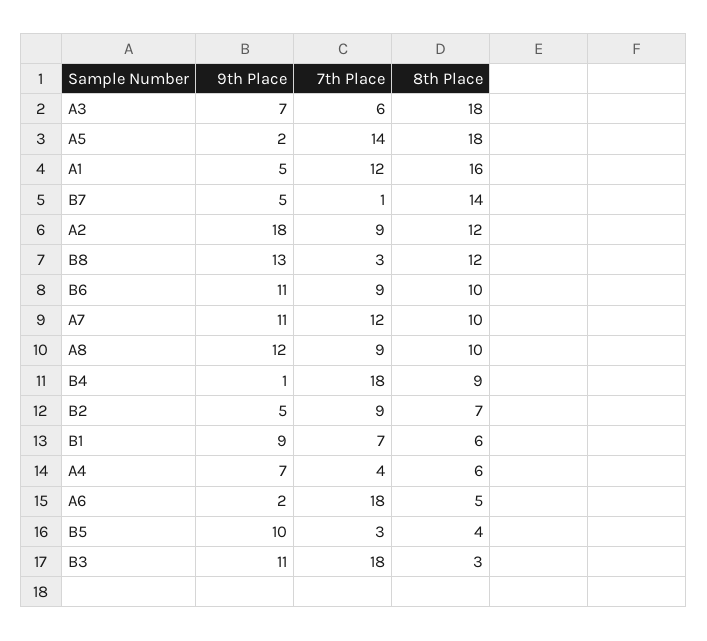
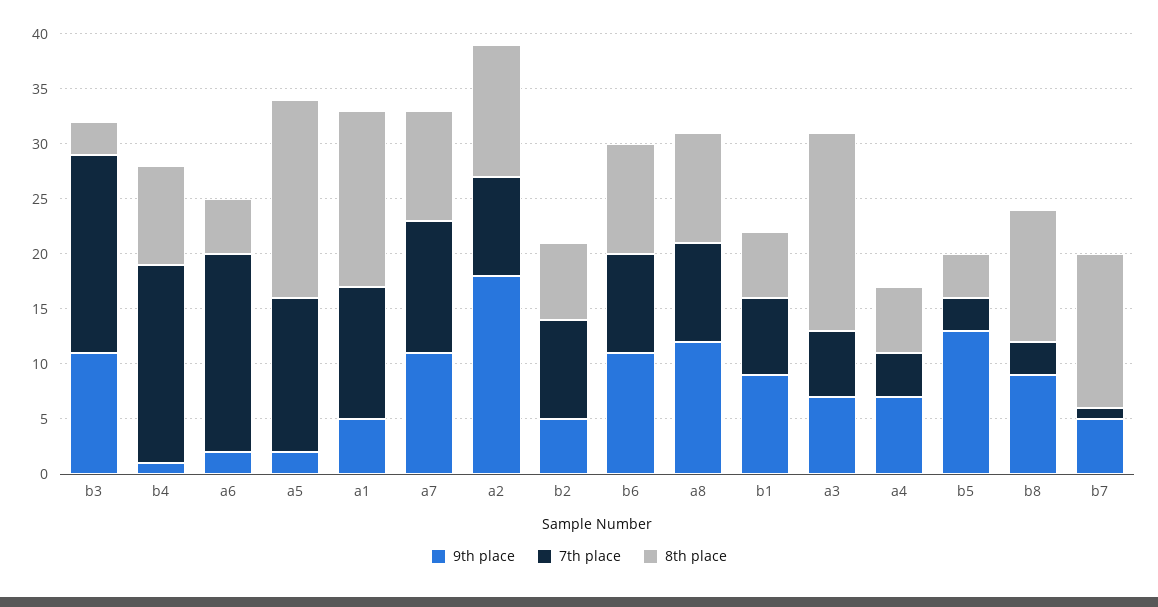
9th Place, B8: 13 -> 9
9th Place, B5: 10 -> 13

